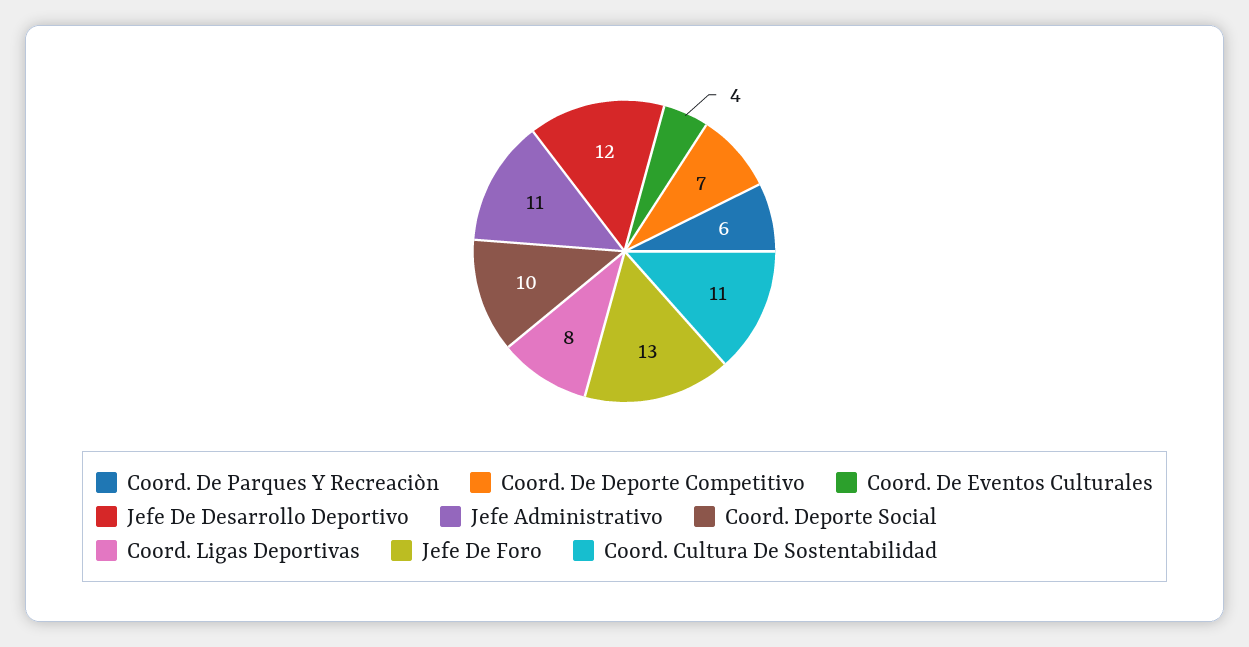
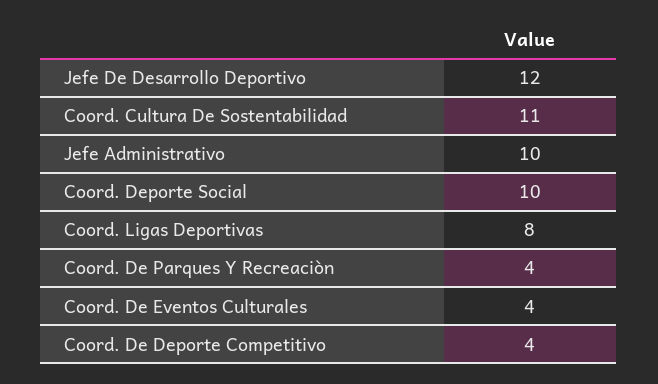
Coord. De Parques Y Recreaciòn: 6 -> 4
Coord. De Deporte Competitivo: 7 -> 4
Jefe Administrativo: 11 -> 10
Jefe De Foro: 13 -> none

